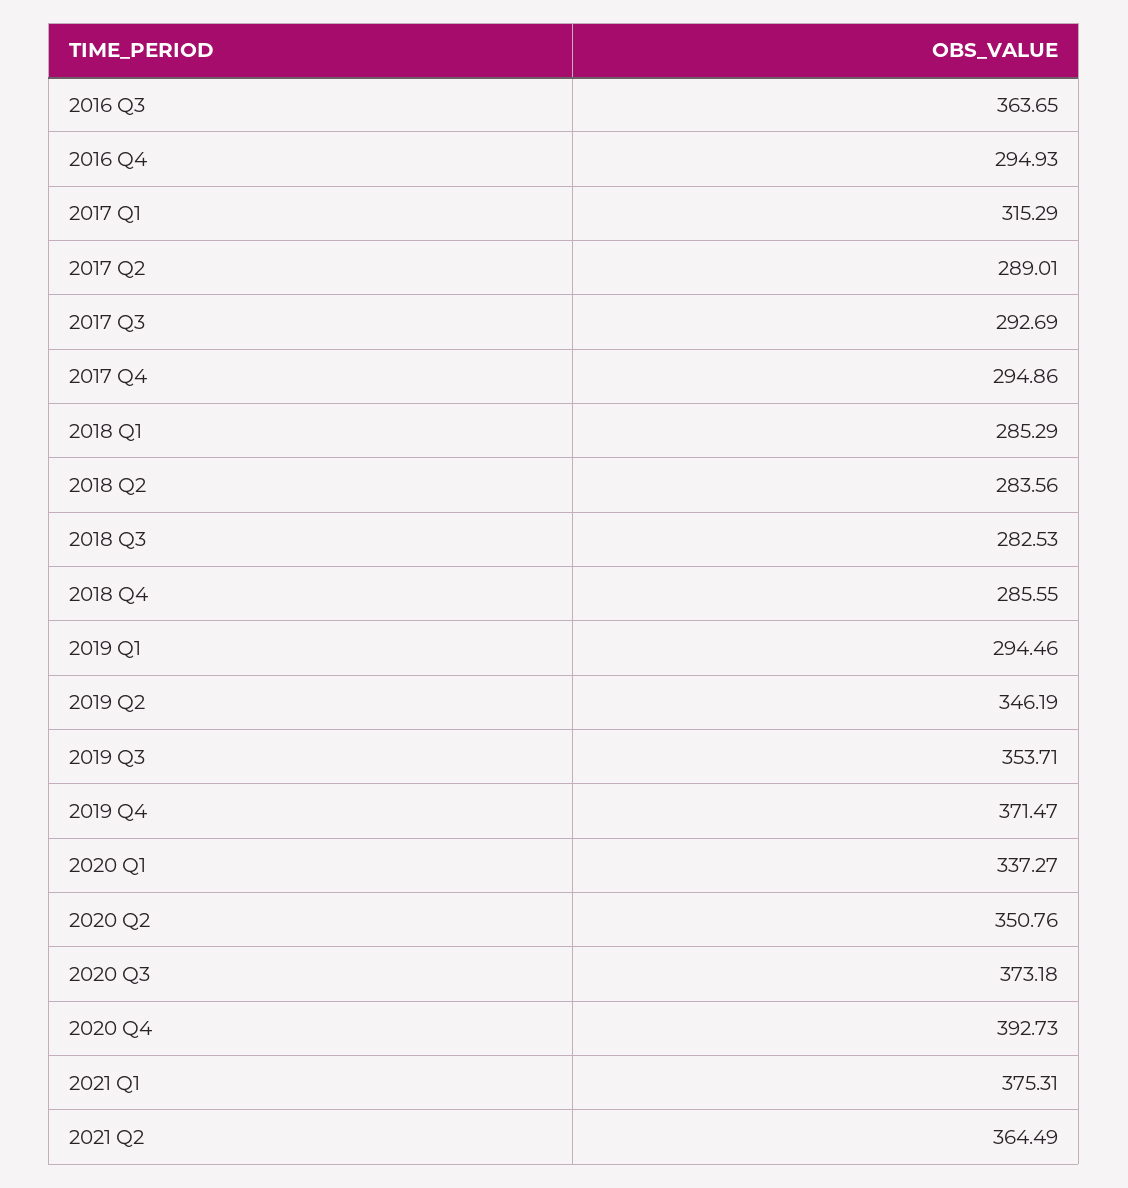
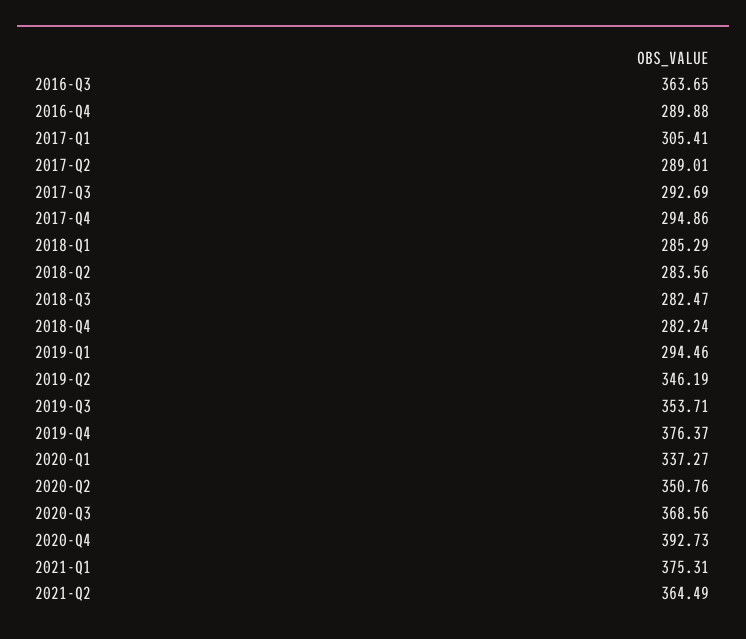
2016 Q4: 294.93 -> 289.88
2017 Q1: 315.29 -> 305.41
2018 Q3: 282.53 -> 282.47
2018 Q4: 285.55 -> 282.24
2019 Q4: 371.47 -> 376.37
2020 Q3: 373.18 -> 368.56

